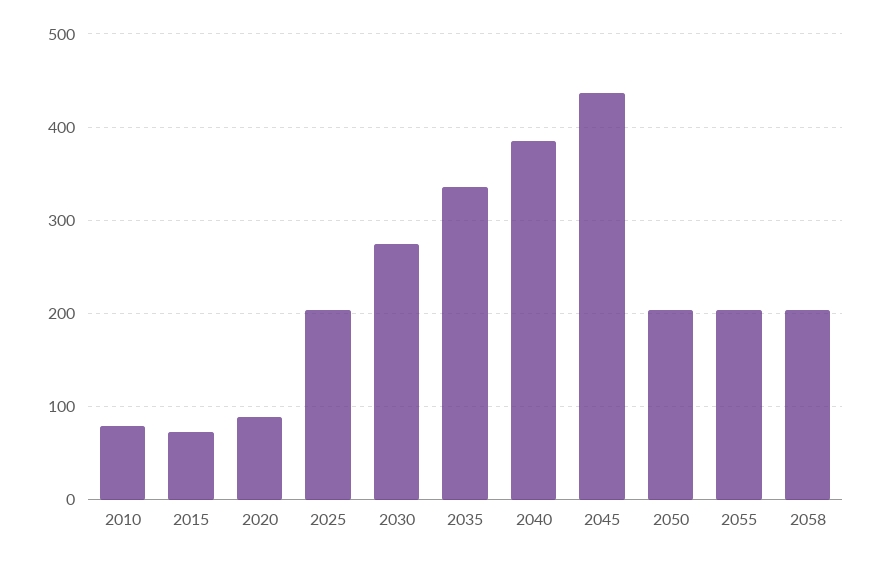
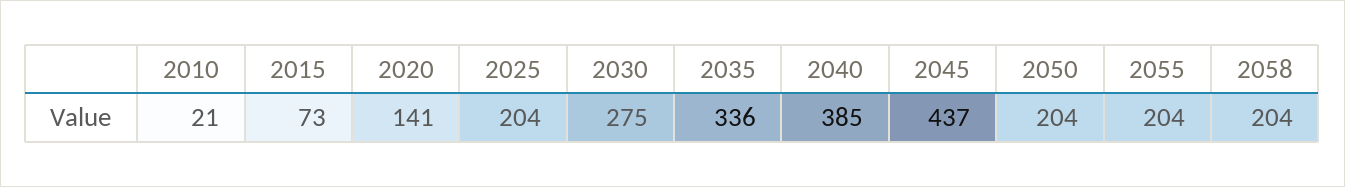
2010: 80 -> 21
2020: 90 -> 141

